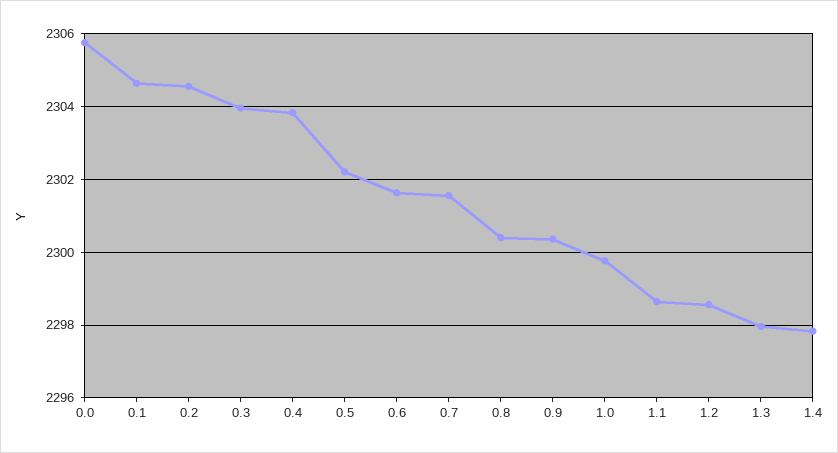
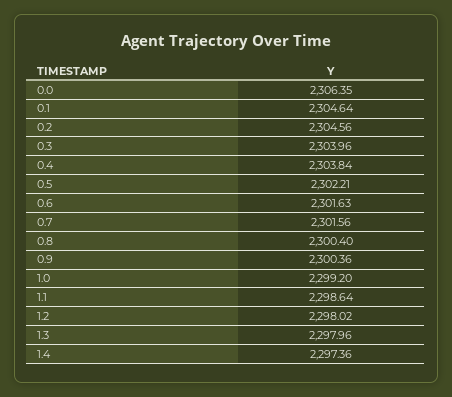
0.0: 2305.8 -> 2306.35
1.0: 2299.8 -> 2299.2
1.2: 2298.6 -> 2298.02
1.4: 2297.8 -> 2297.36

